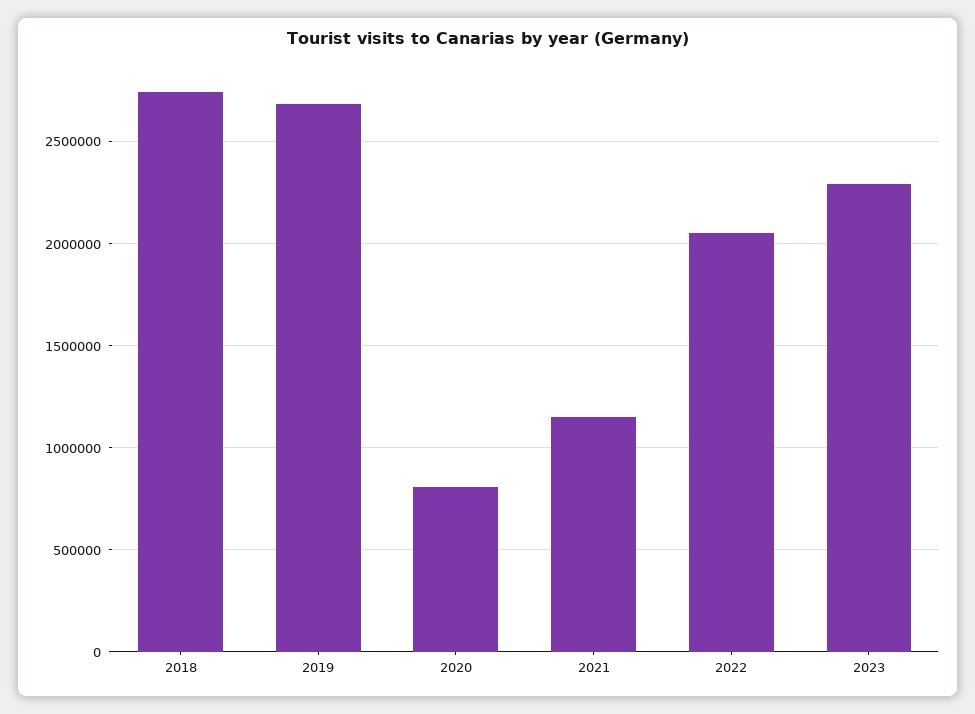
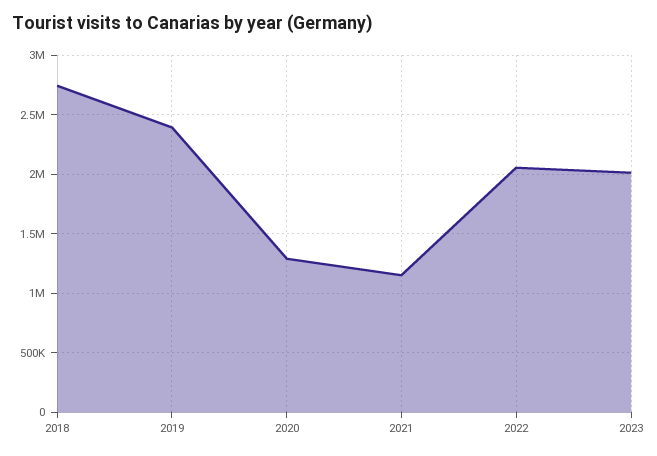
2019: 2700000 -> 2400000
2020: 800000 -> 1300000
2023: 2300000 -> 2000000

